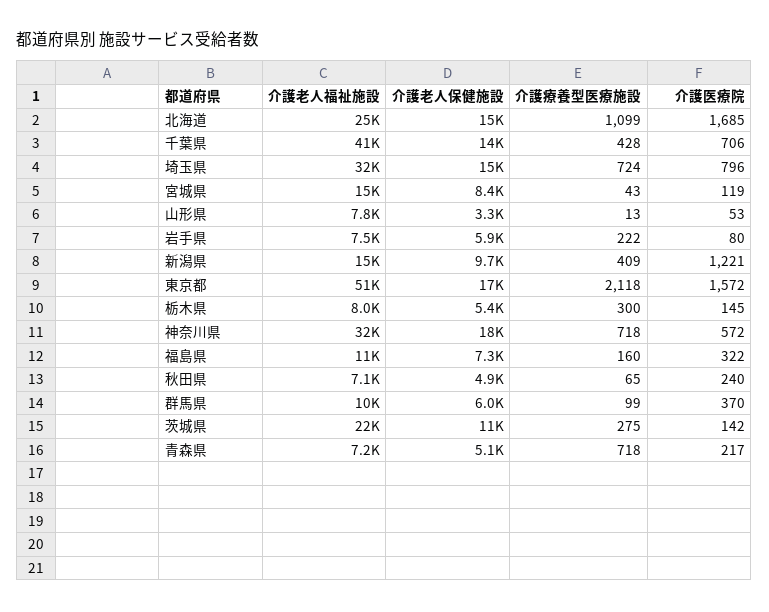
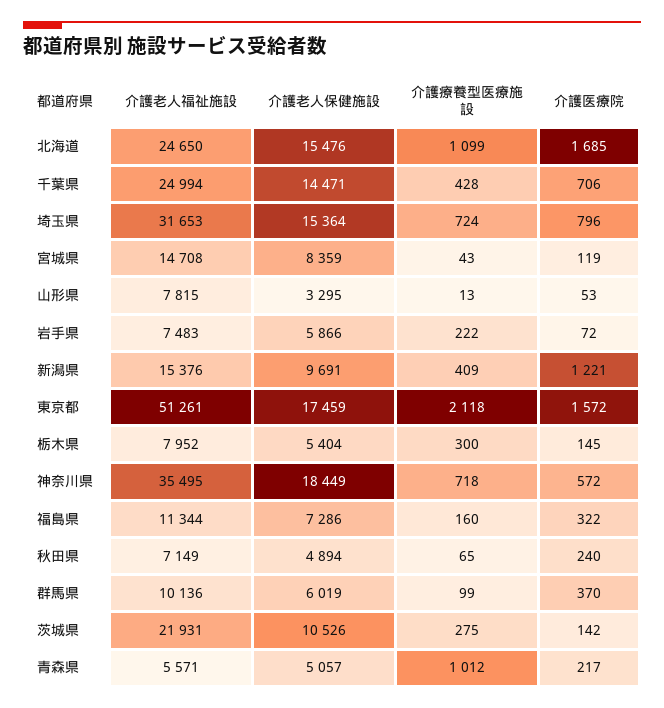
介護老人福祉施設, 千葉県: 41000 -> 24994
介護医療院, 岩手県: 80 -> 72
介護老人福祉施設, 神奈川県: 32000 -> 35495
介護老人福祉施設, 青森県: 7200 -> 5571
介護療養型医療施設, 青森県: 718 -> 1012

